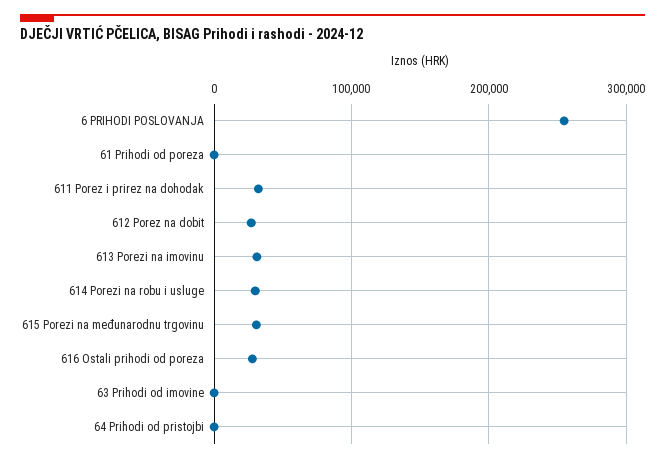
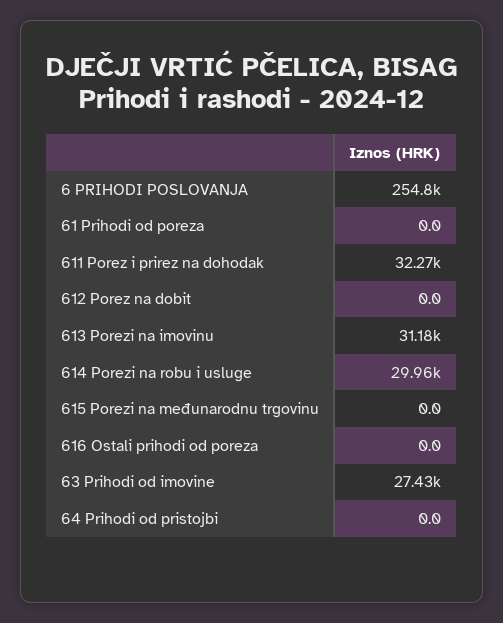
612 Porez na dobit: 30000 -> 0
615 Porezi na međunarodnu trgovinu: 30000 -> 0
616 Ostali prihodi od poreza: 30000 -> 0
63 Prihodi od imovine: 0 -> 27430

